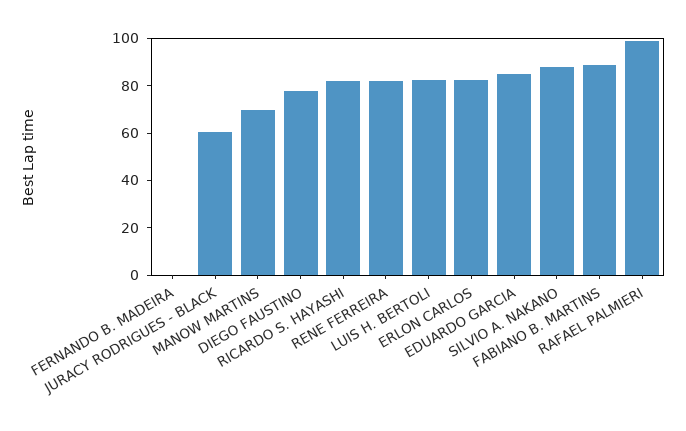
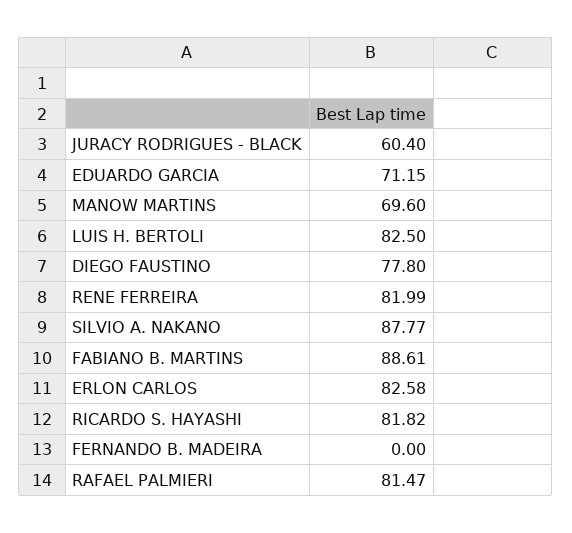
EDUARDO GARCIA: 85 -> 71.15
RAFAEL PALMIERI: 100 -> 81.47

